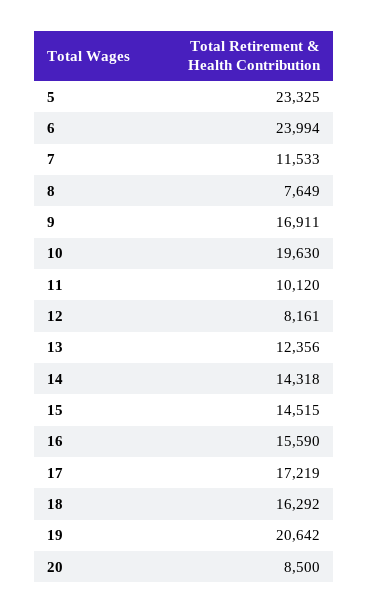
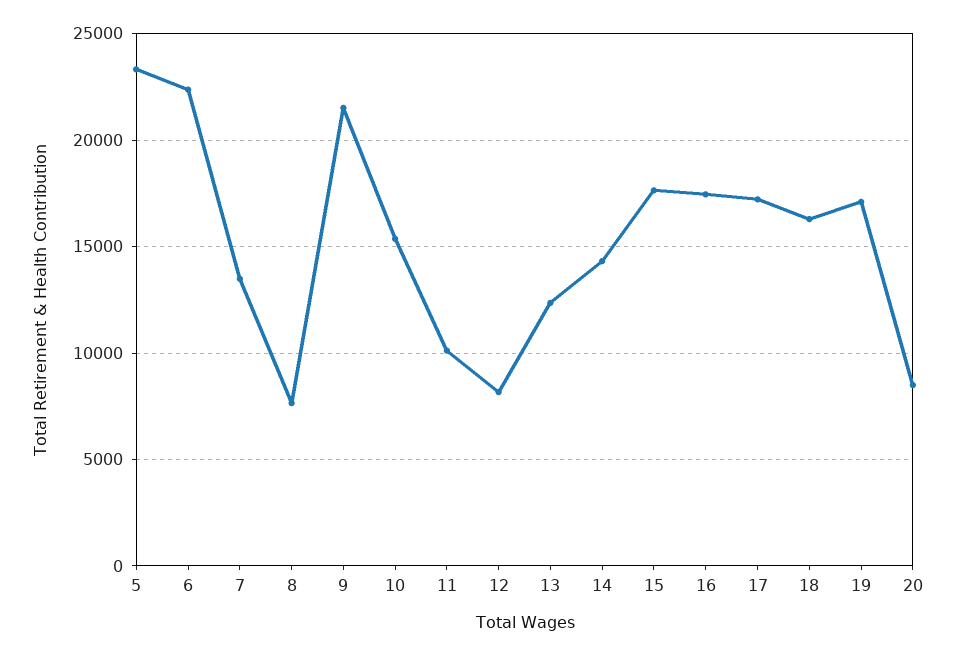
6: 23994 -> 22500
7: 11533 -> 13500
9: 16911 -> 21500
10: 19630 -> 15500
15: 14515 -> 17500
16: 15590 -> 17500
19: 20642 -> 17000

